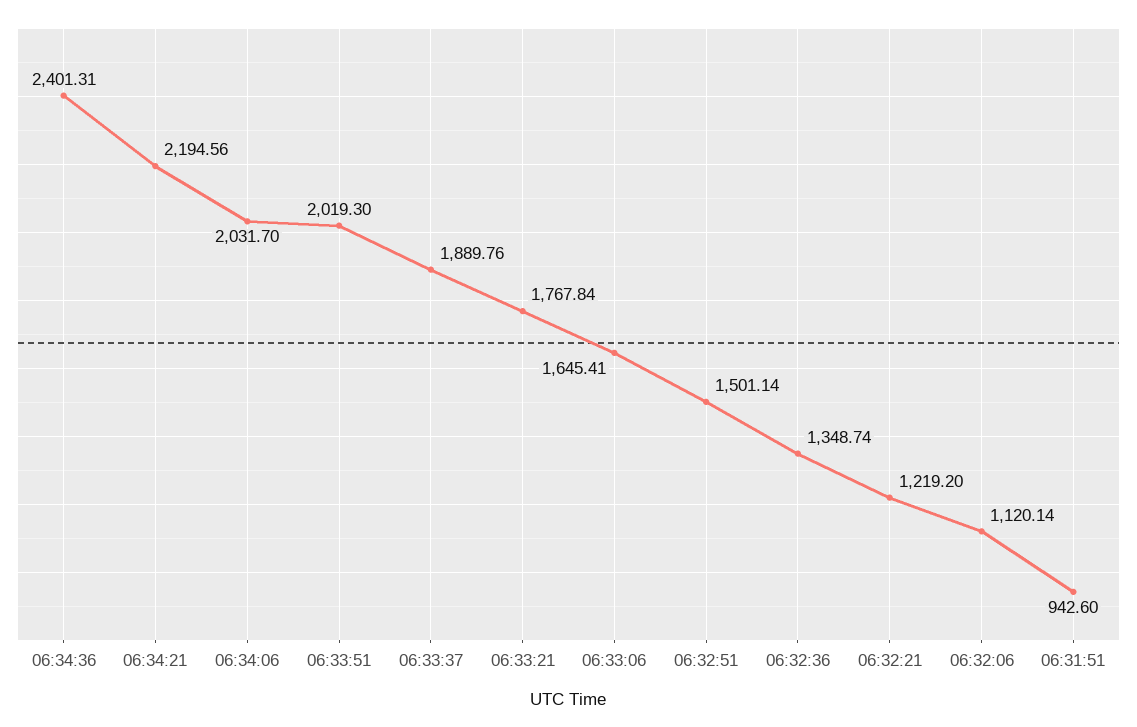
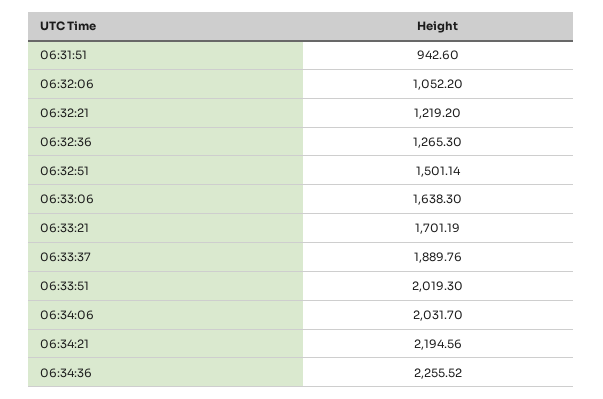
06:34:36: 2401.31 -> 2255.52
06:33:21: 1767.84 -> 1701.19
06:33:06: 1645.41 -> 1638.3
06:32:36: 1348.74 -> 1265.3
06:32:06: 1120.14 -> 1052.2

